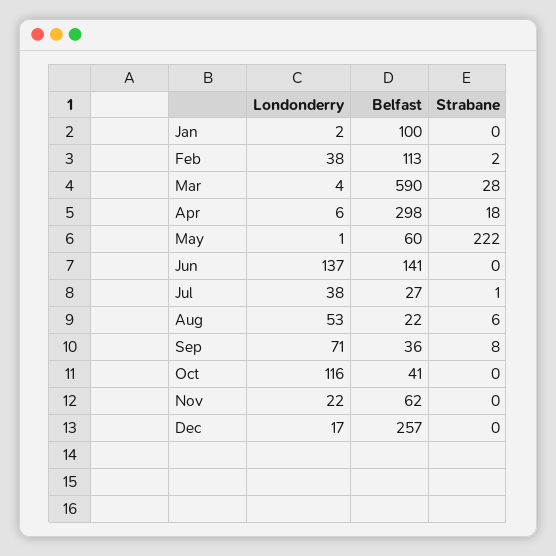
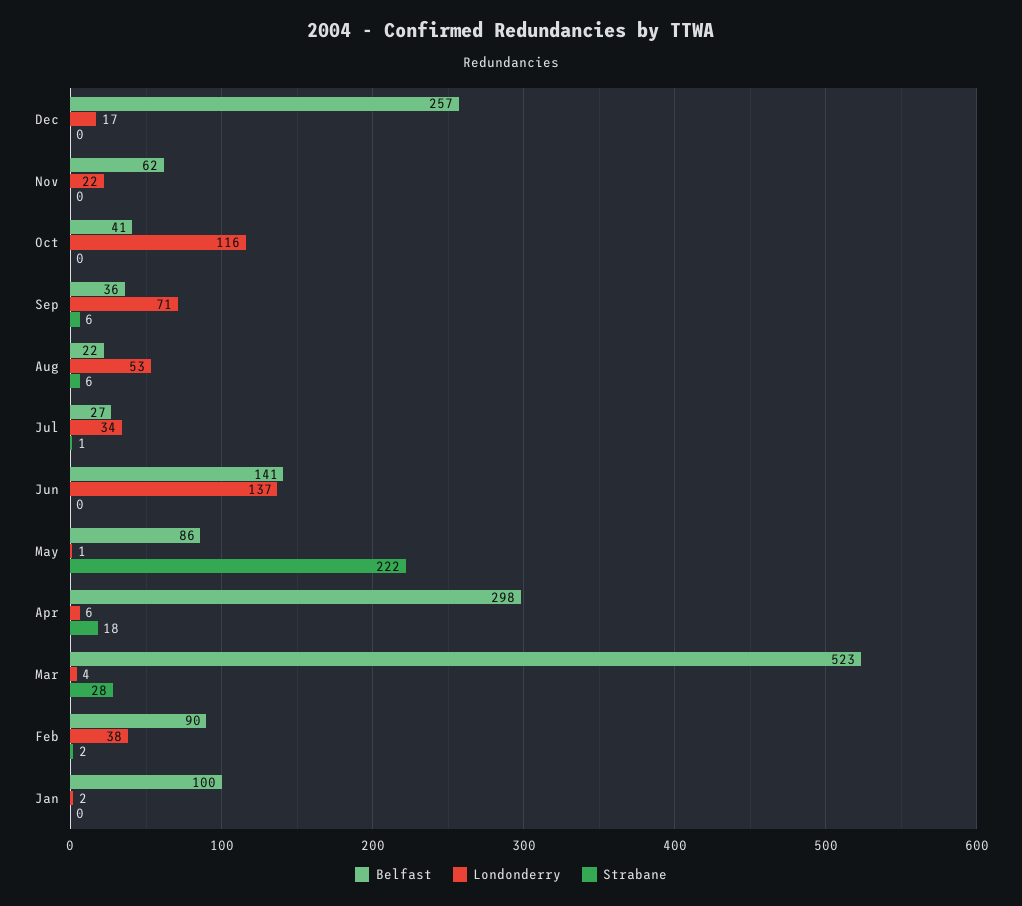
Belfast, Feb: 113 -> 90
Belfast, Mar: 590 -> 523
Belfast, May: 60 -> 86
Londonderry, Jul: 38 -> 34
Strabane, Sep: 8 -> 6

